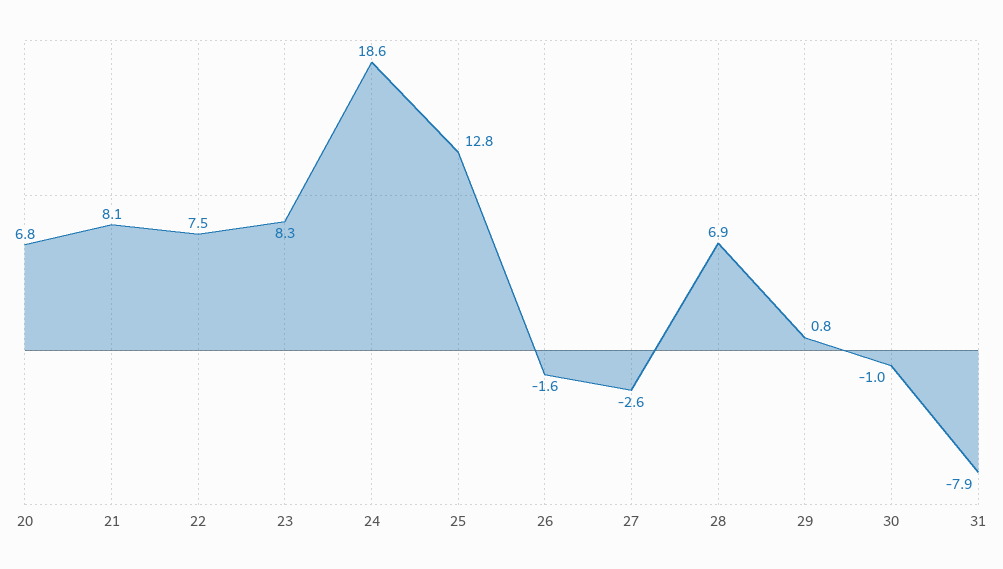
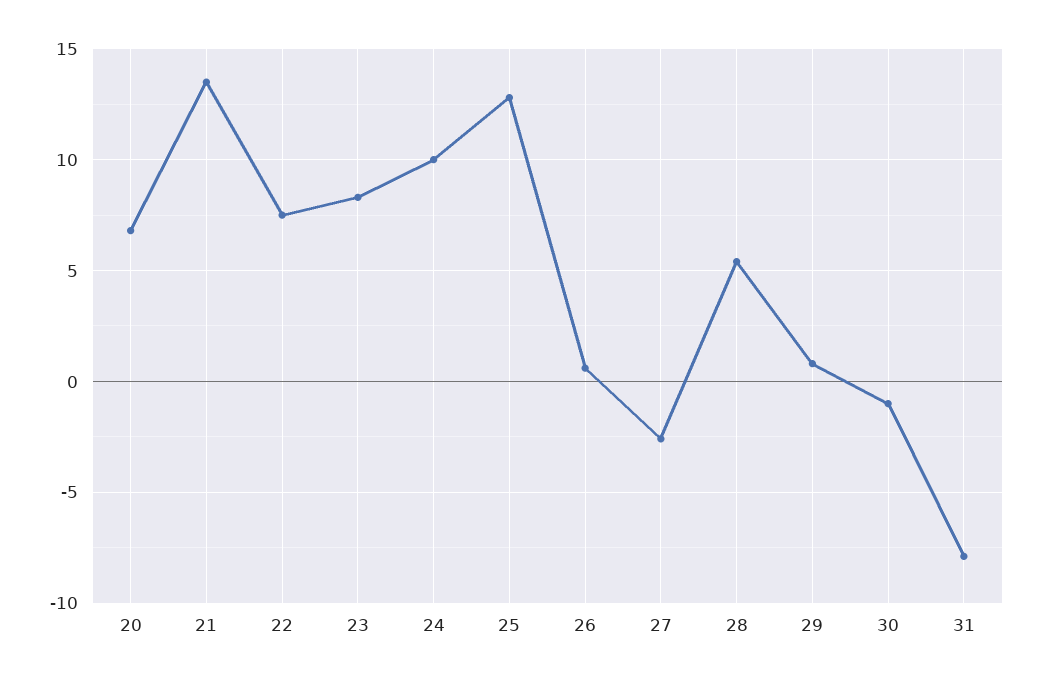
21: 8.1 -> 13.5
24: 18.6 -> 10
26: -1.6 -> 0.5
28: 6.9 -> 5.5

